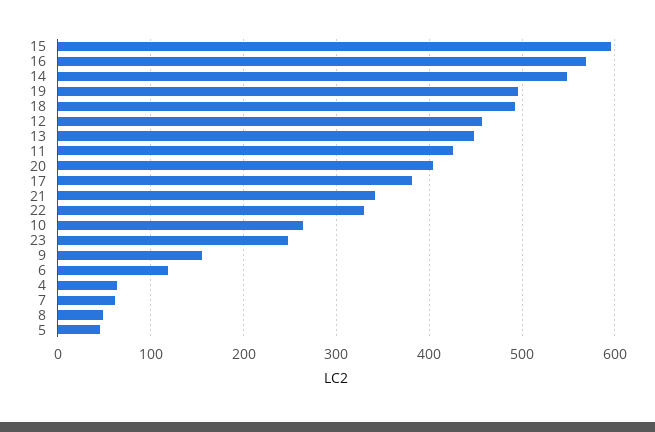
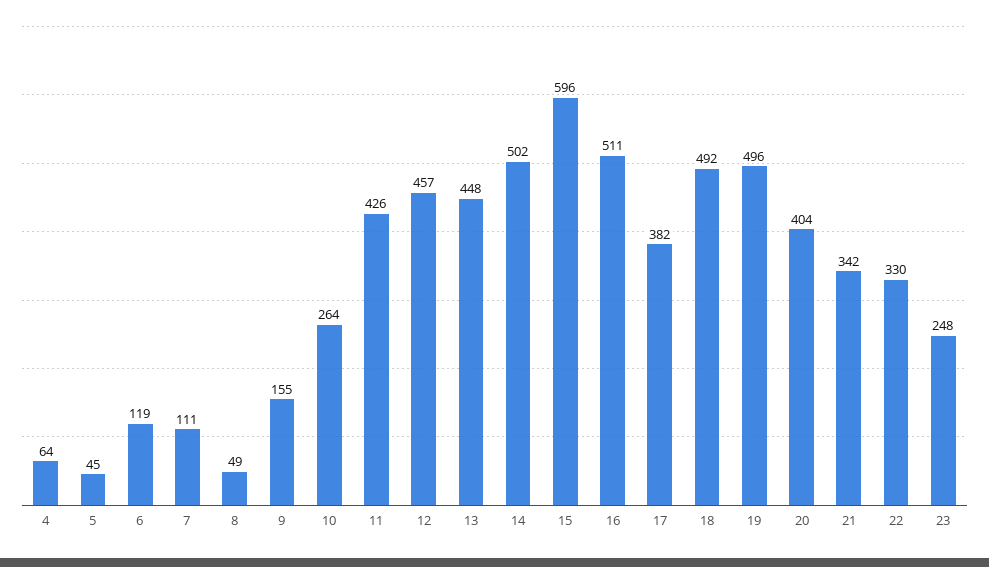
16: 570 -> 511
14: 550 -> 502
7: 60 -> 111

